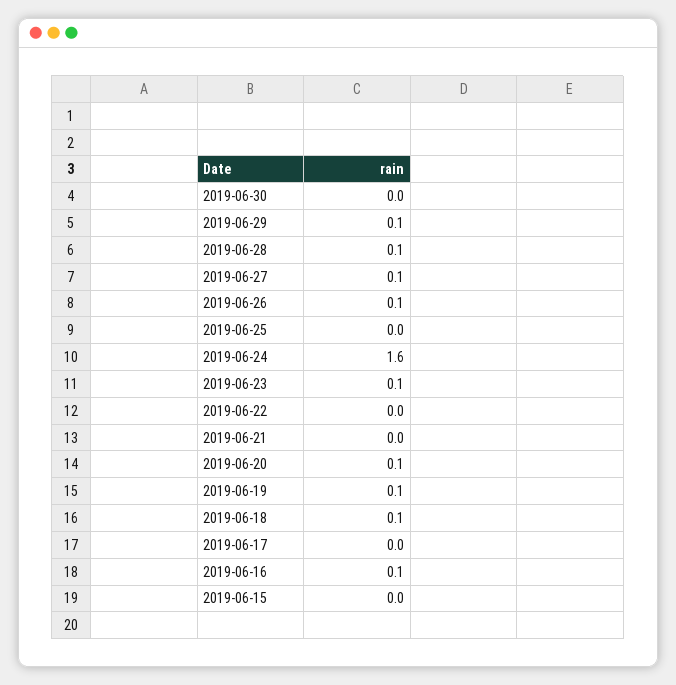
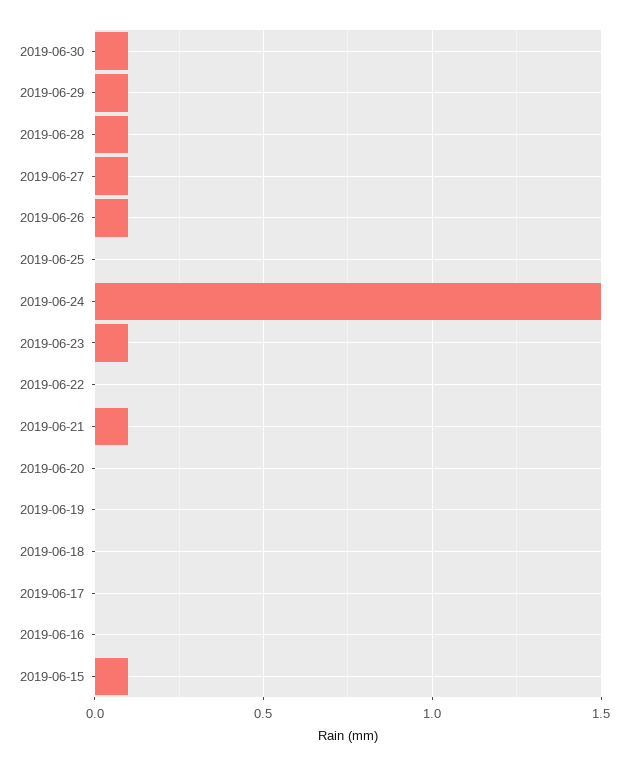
2019-06-30: 0 -> 0.1
2019-06-24: 1.6 -> 1.5
2019-06-21: 0 -> 0.1
2019-06-20: 0.1 -> 0
2019-06-19: 0.1 -> 0
2019-06-18: 0.1 -> 0
2019-06-16: 0.1 -> 0
2019-06-15: 0 -> 0.1

